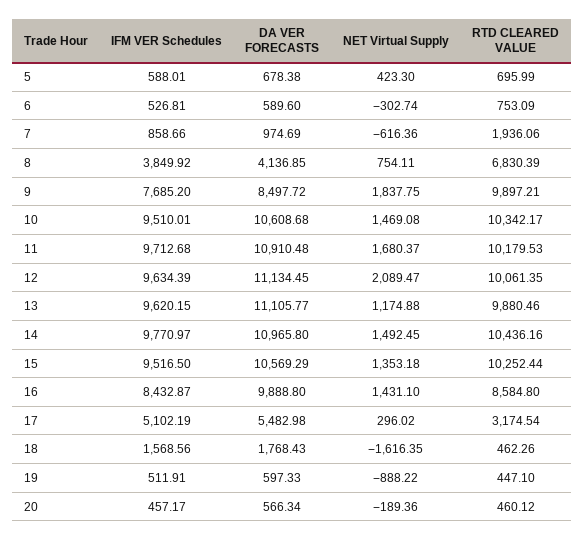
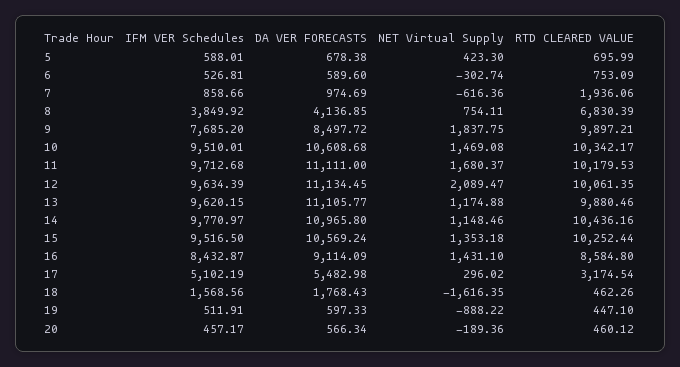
DA VER FORECASTS, 11: 10910.48 -> 11111
NET Virtual Supply, 14: 1492.45 -> 1148.46
DA VER FORECASTS, 15: 10569.29 -> 10569.24
DA VER FORECASTS, 16: 9888.8 -> 9114.09

